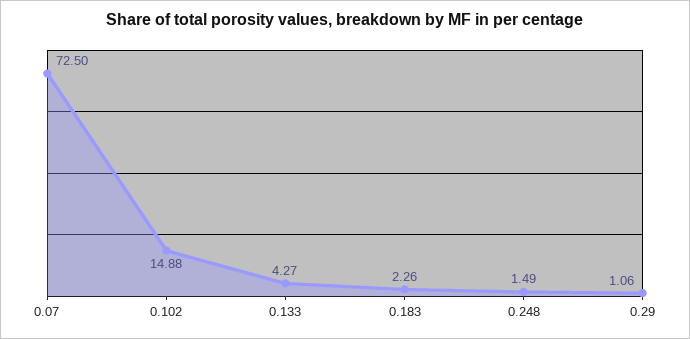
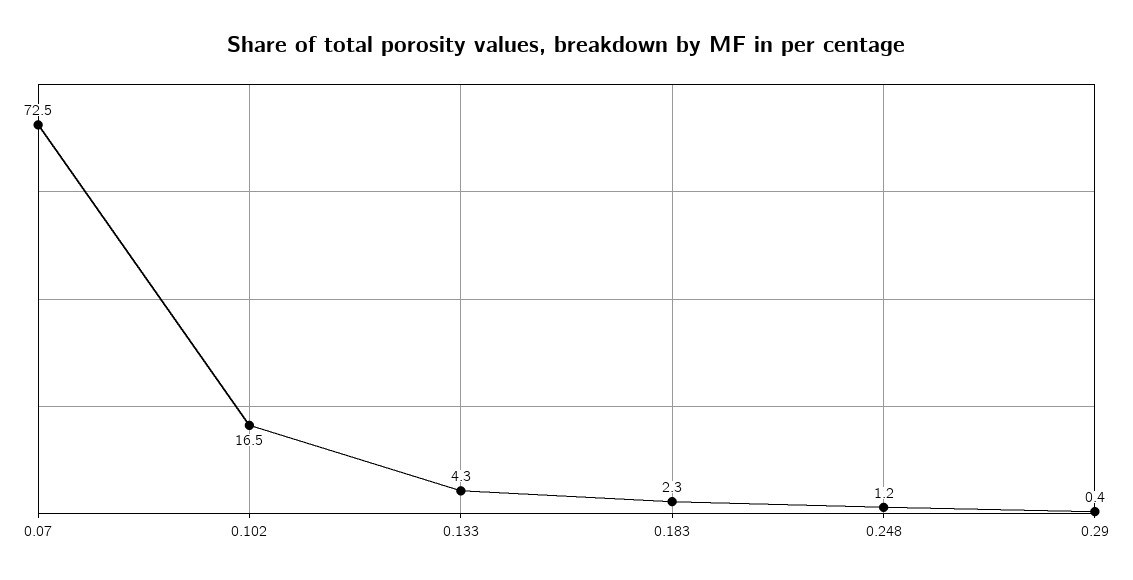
0.102: 14.88 -> 16.5
0.248: 1.49 -> 1.2
0.29: 1.06 -> 0.4

